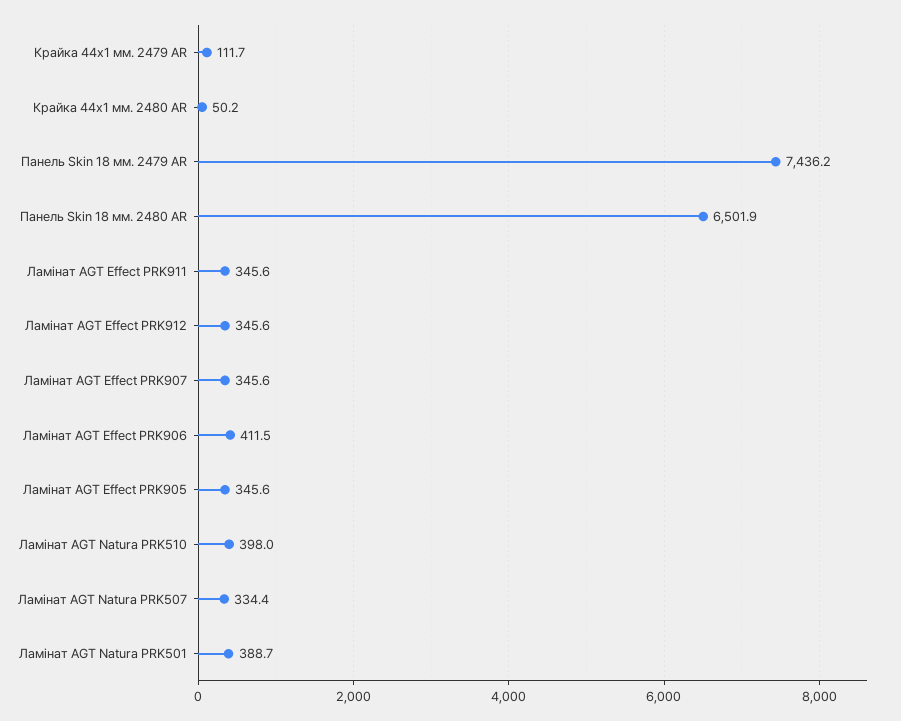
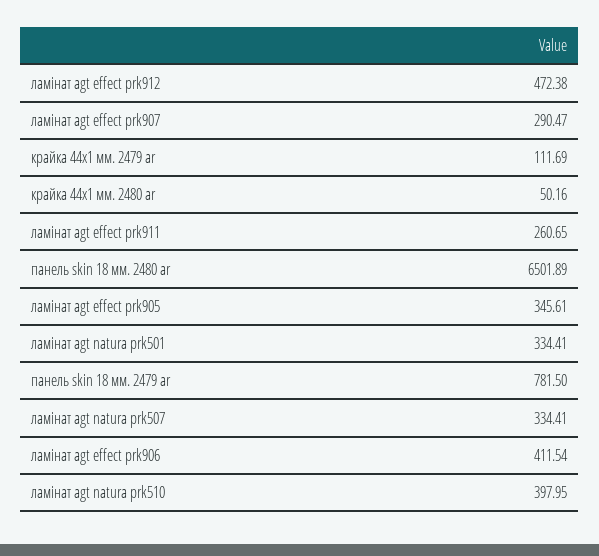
Панель Skin 18 мм. 2479 AR: 7436.2 -> 781.5
Ламінат AGT Effect PRK911: 345.6 -> 260.65
Ламінат AGT Effect PRK912: 345.6 -> 472.38
Ламінат AGT Effect PRK907: 345.6 -> 290.47
Ламінат AGT Natura PRK501: 388.7 -> 334.41

